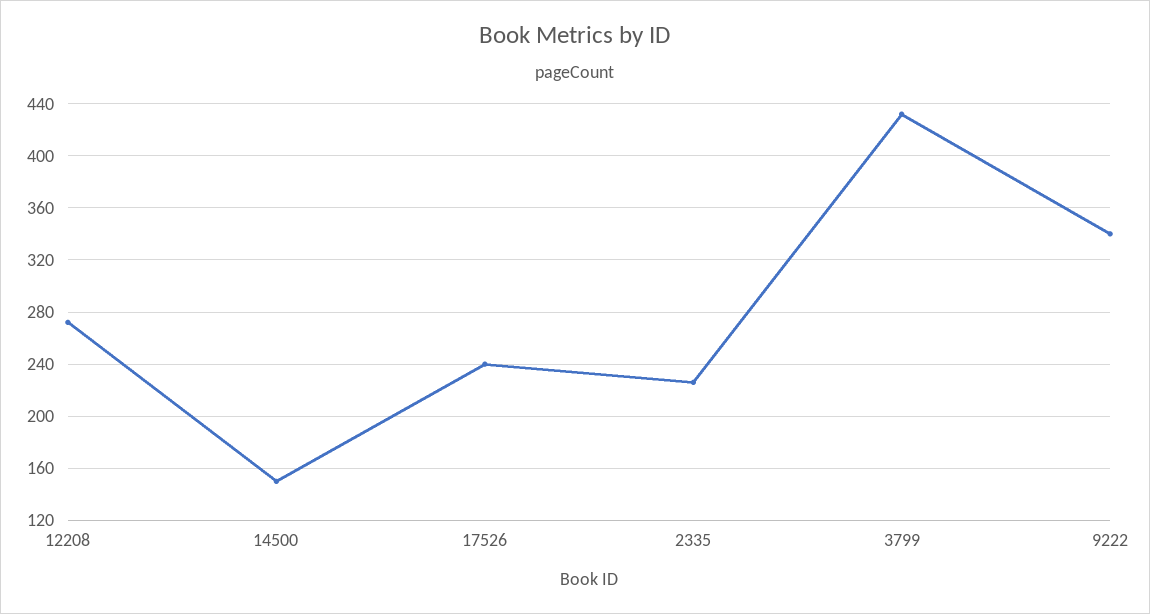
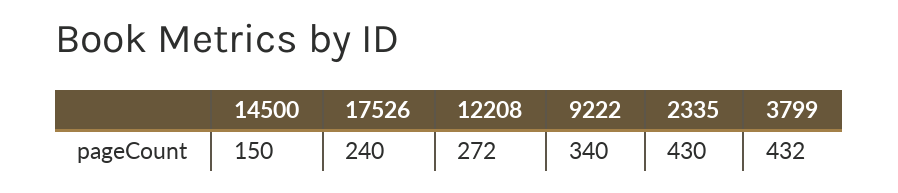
2335: 225 -> 430

